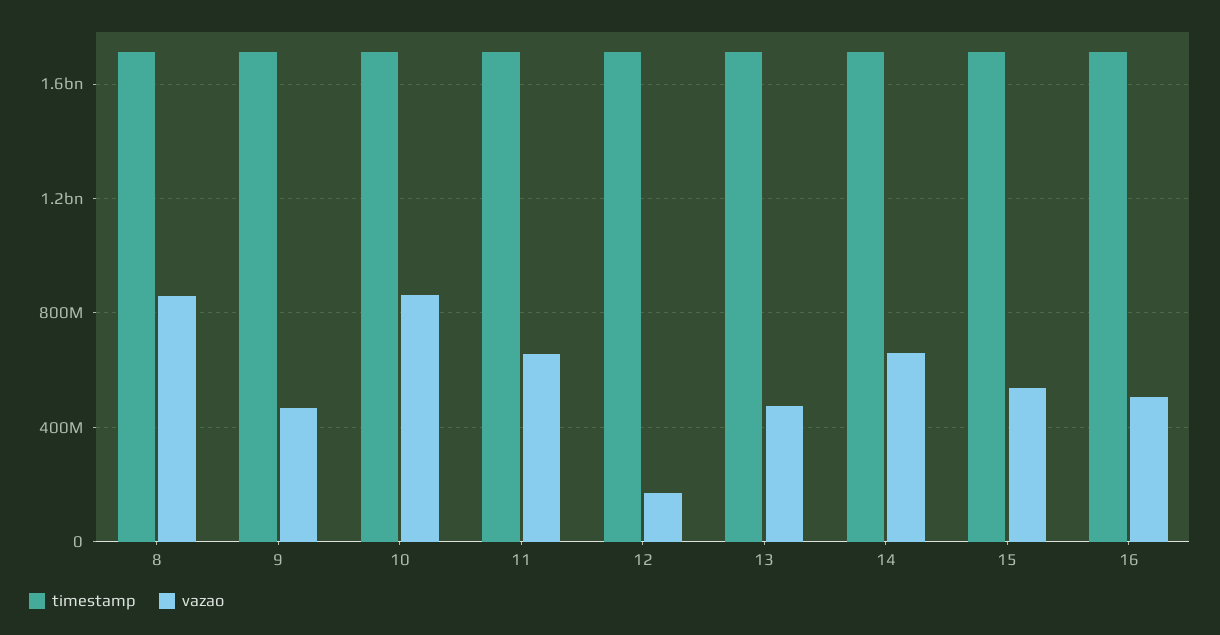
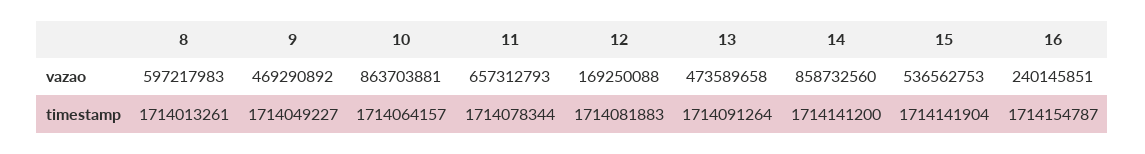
vazao, 8: 850000000 -> 597217983
vazao, 14: 650000000 -> 858732560
vazao, 16: 500000000 -> 240145851

